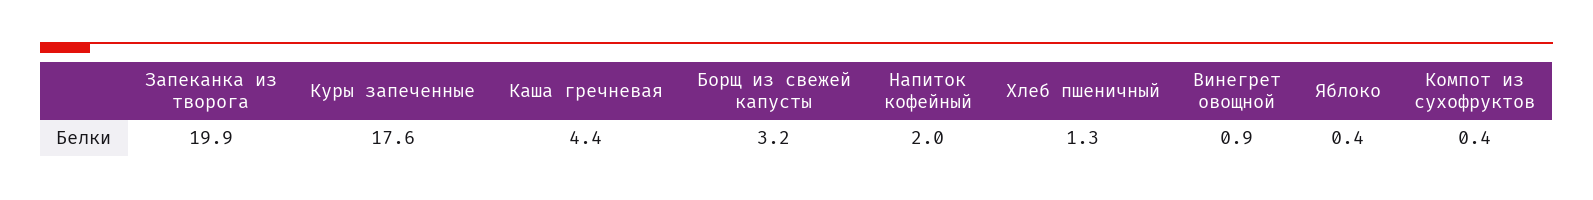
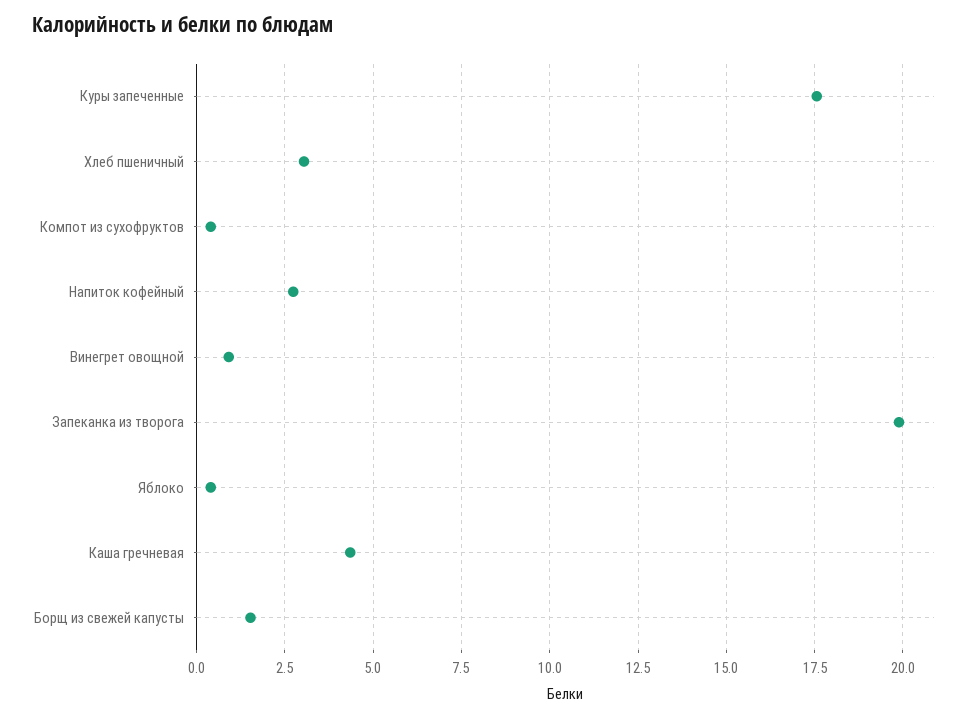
Борщ из свежей капусты: 3.2 -> 1.5
Напиток кофейный: 2 -> 2.75
Хлеб пшеничный: 1.3 -> 3

